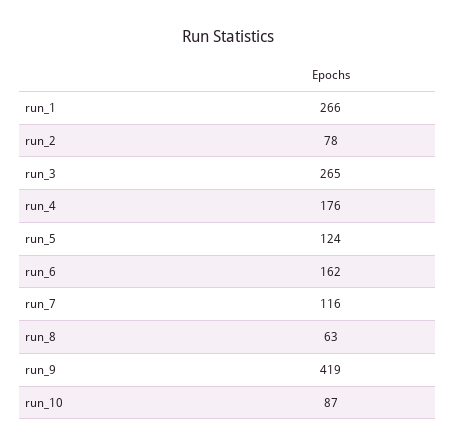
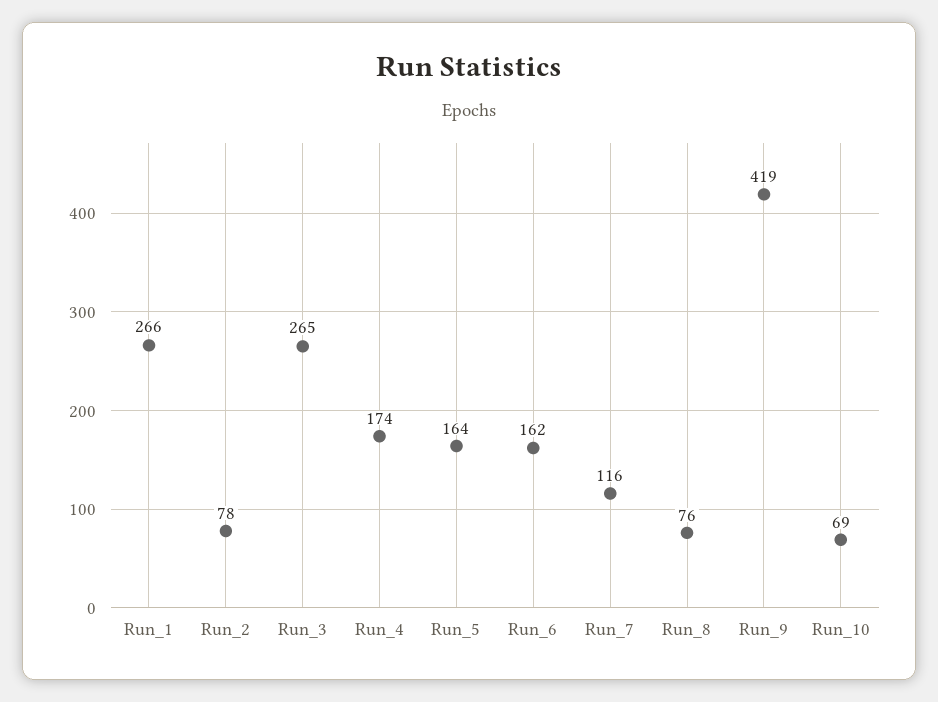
run_4: 176 -> 174
run_5: 124 -> 164
run_8: 63 -> 76
run_10: 87 -> 69

